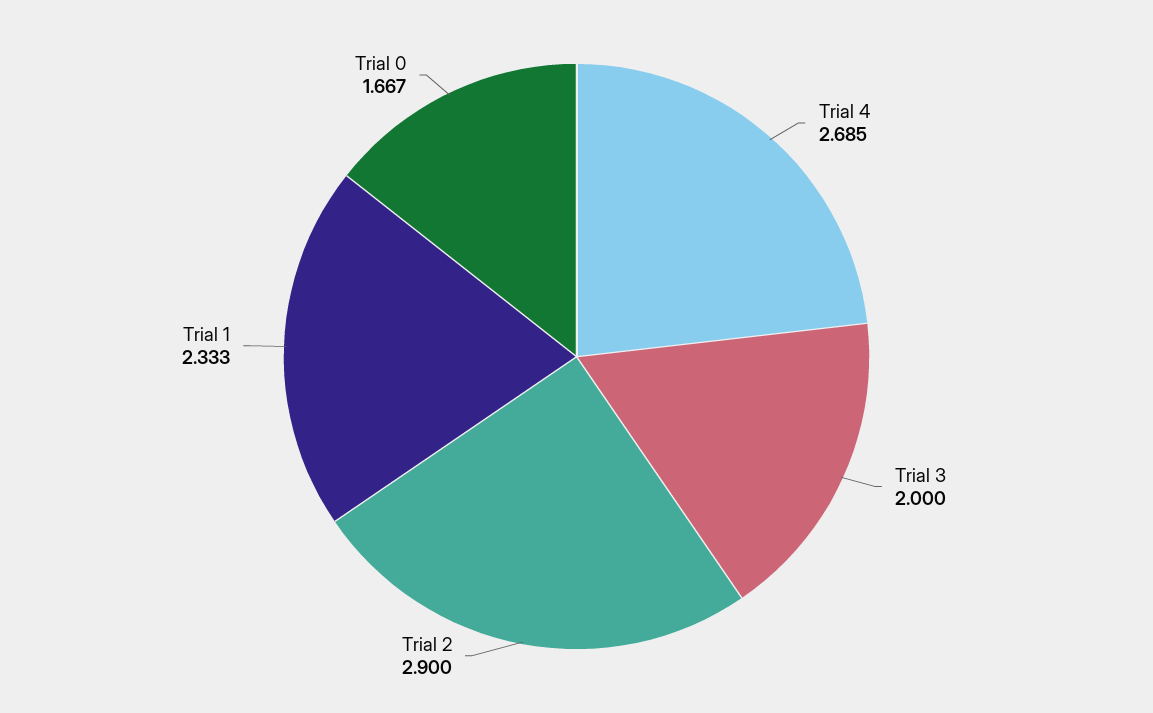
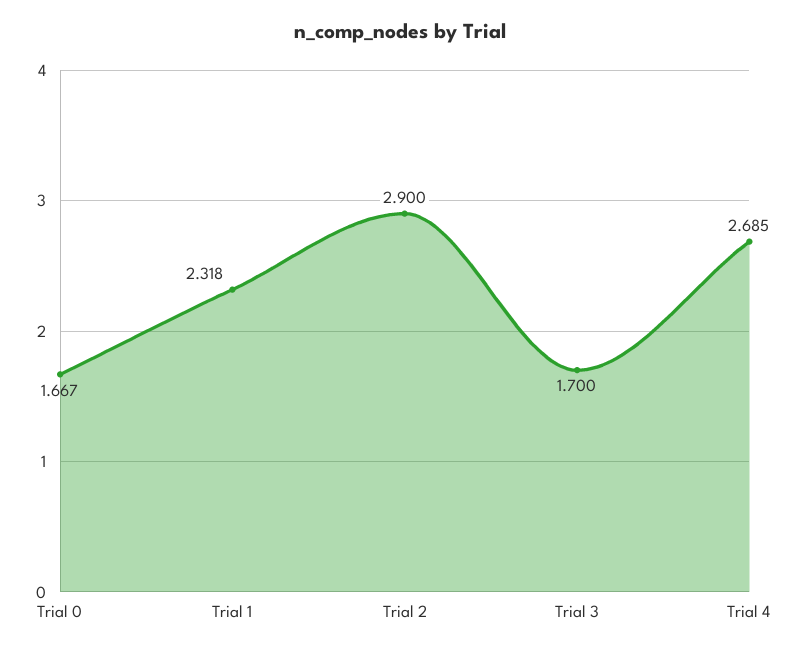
Trial 3: 2 -> 1.7
Trial 1: 2.333 -> 2.318

